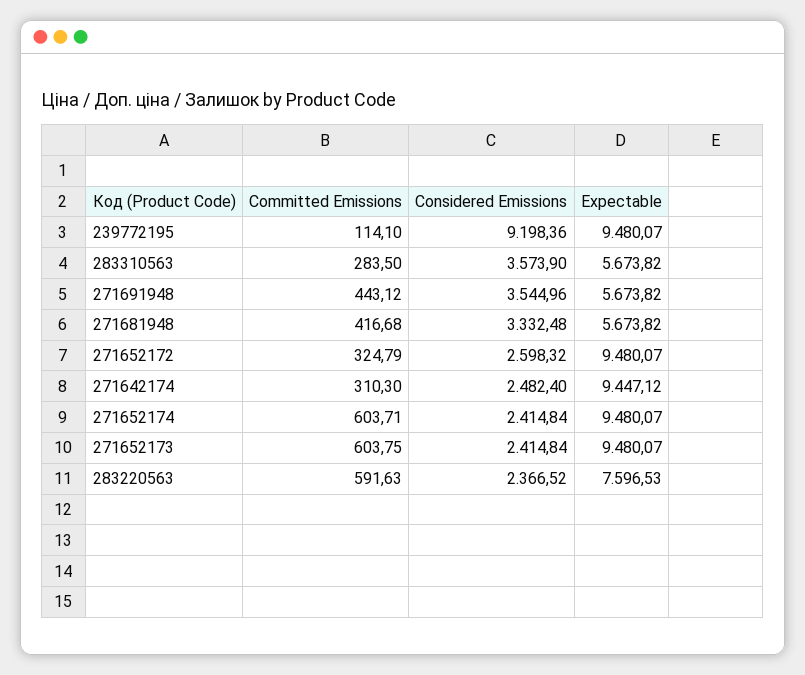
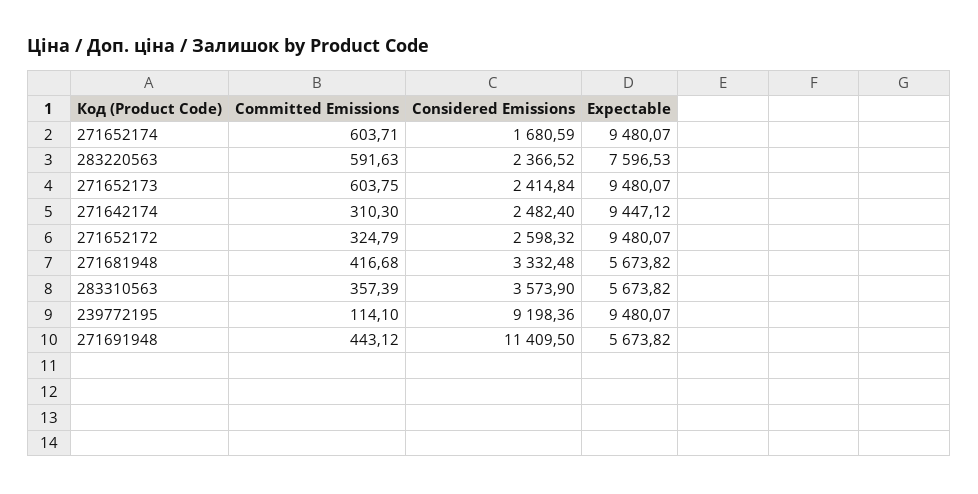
Committed Emissions, 283310563: 283.5 -> 357.39
Considered Emissions, 271691948: 3544.96 -> 11409.5
Considered Emissions, 271652174: 2414.84 -> 1680.59

